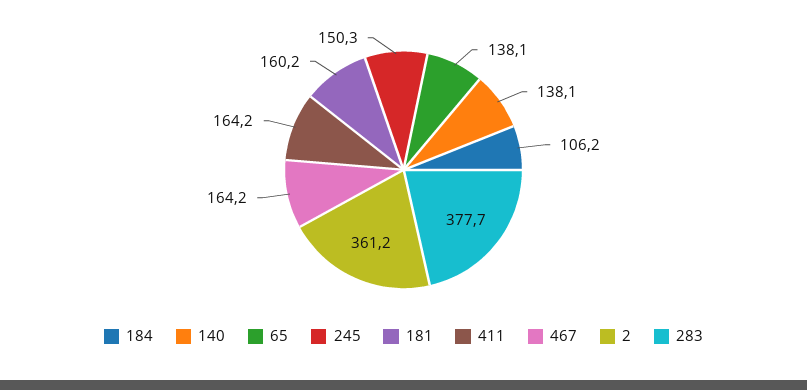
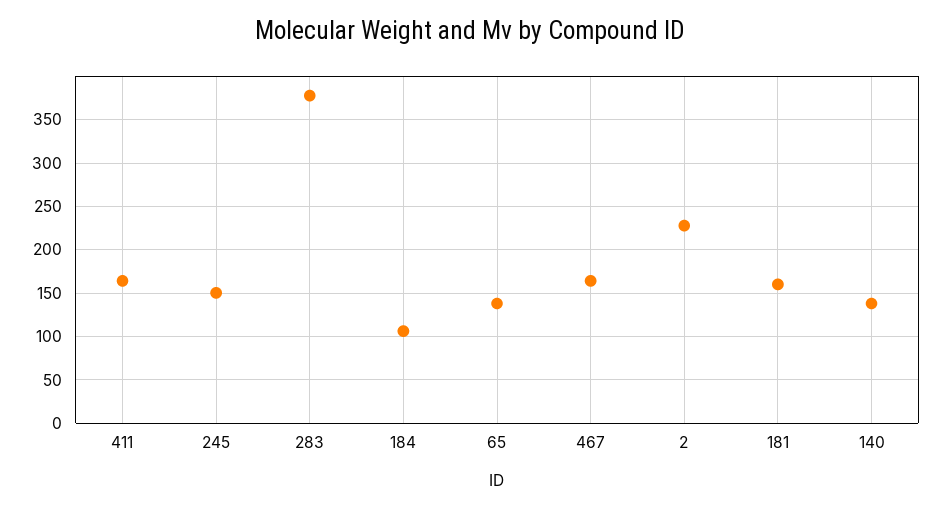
2: 361.2 -> 230

